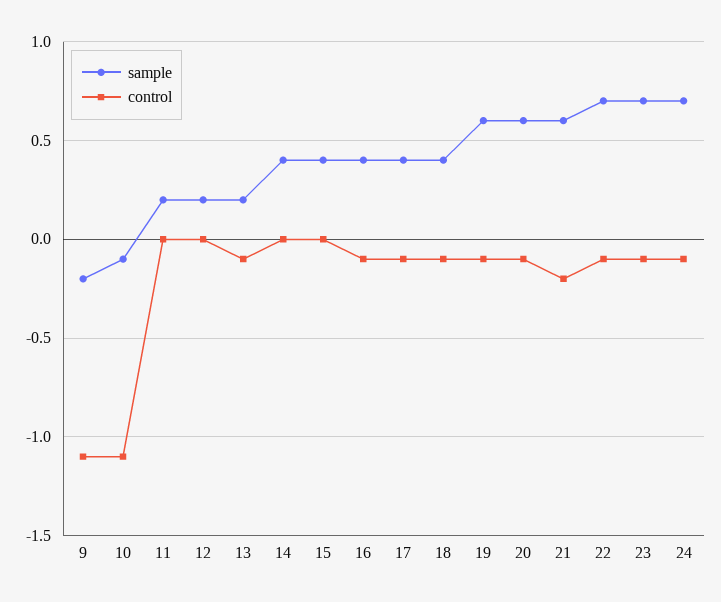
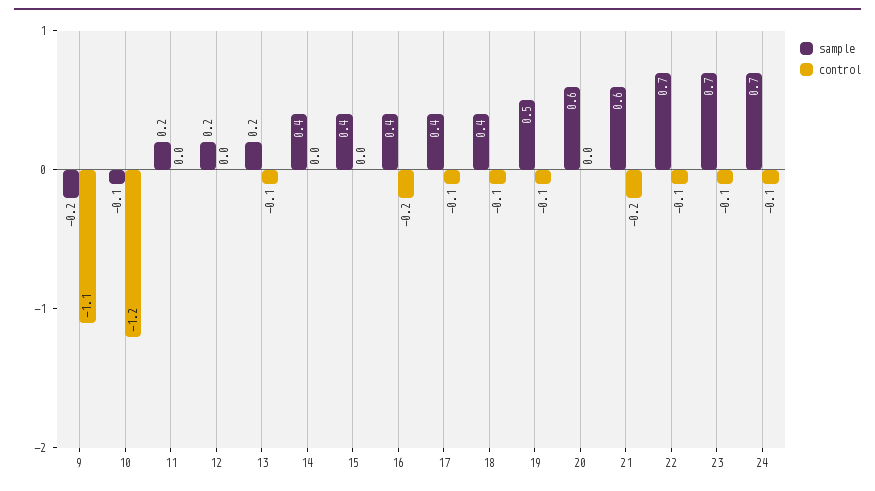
control, 10: -1.1 -> -1.2
control, 16: -0.1 -> -0.2
sample, 19: 0.6 -> 0.5
control, 20: -0.1 -> 0

